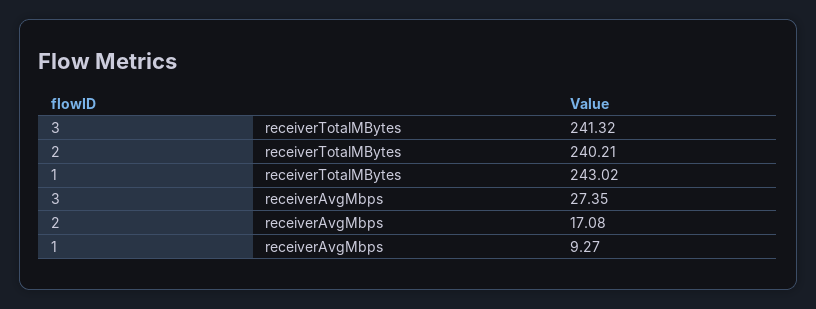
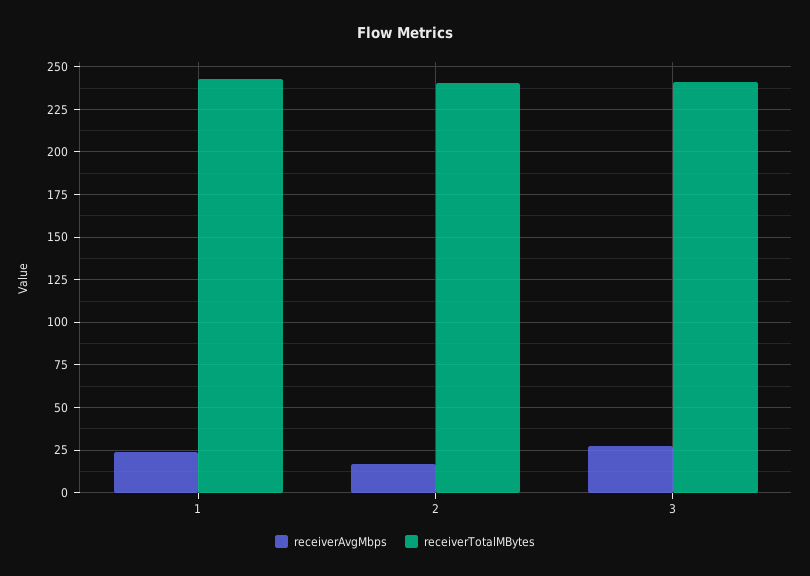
receiverAvgMbps, 1: 9.27 -> 25

